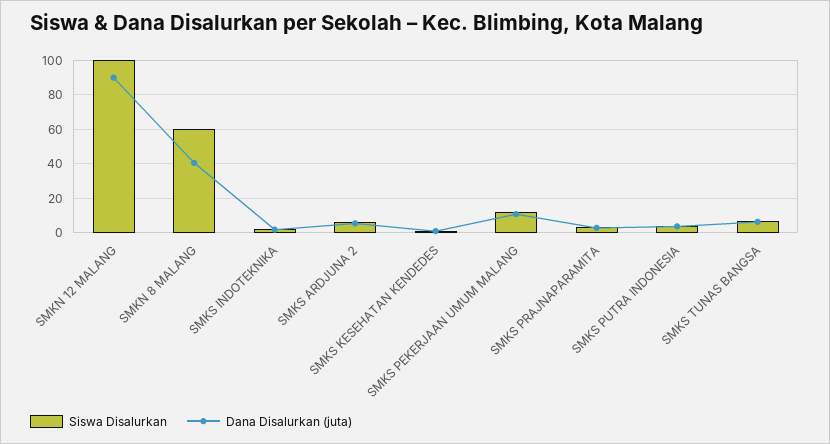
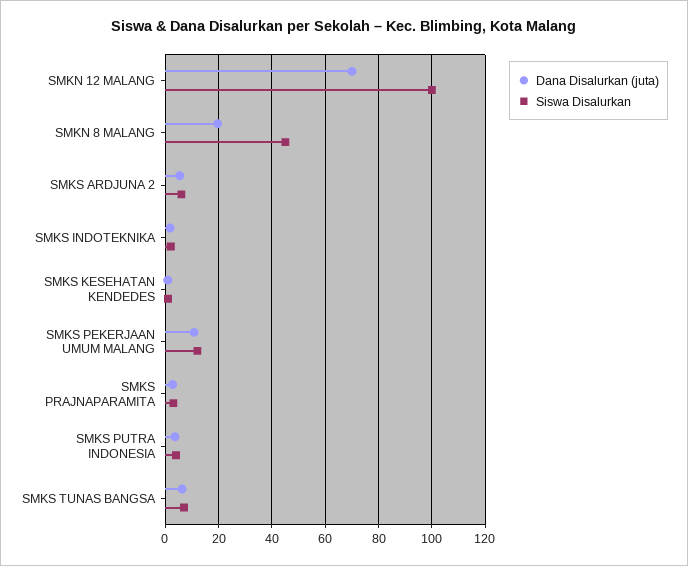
Dana Disalurkan (juta), SMKN 12 MALANG: 90 -> 70
Siswa Disalurkan, SMKN 8 MALANG: 60 -> 45
Dana Disalurkan (juta), SMKN 8 MALANG: 40 -> 20

